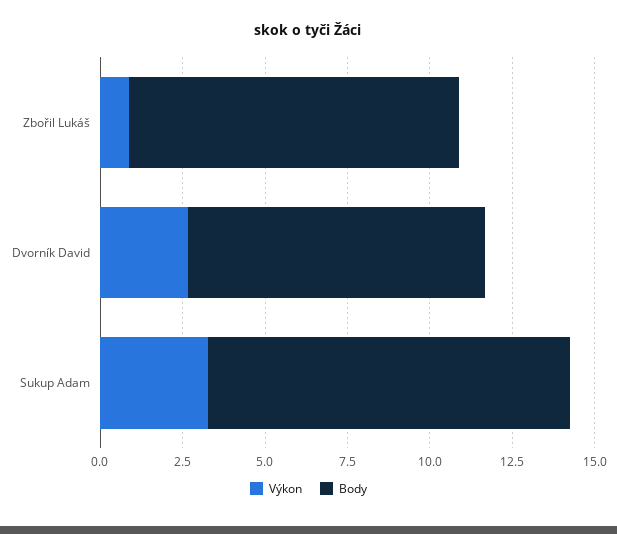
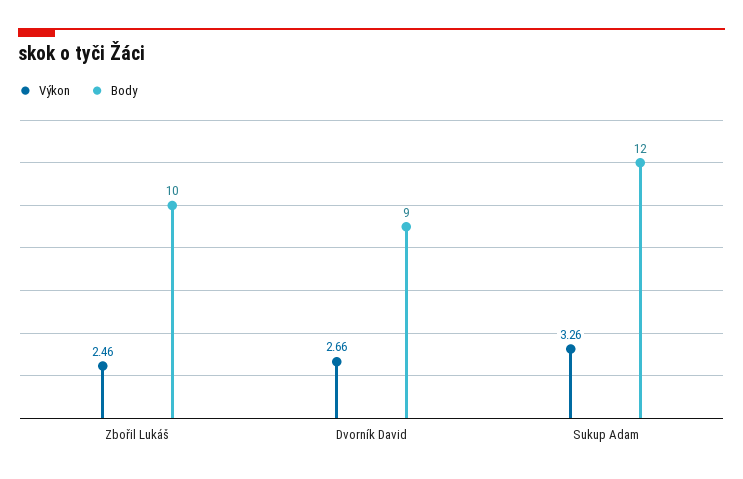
Výkon, Zbořil Lukáš: 1 -> 2.46
Body, Sukup Adam: 11 -> 12

